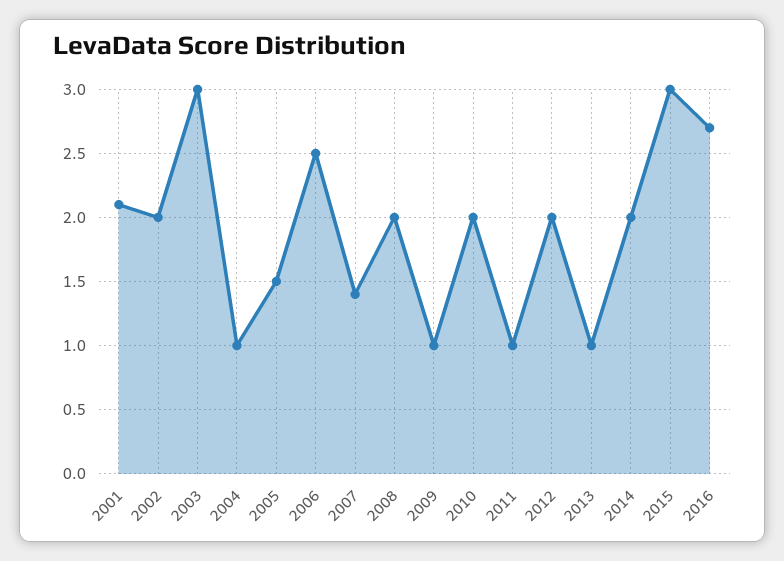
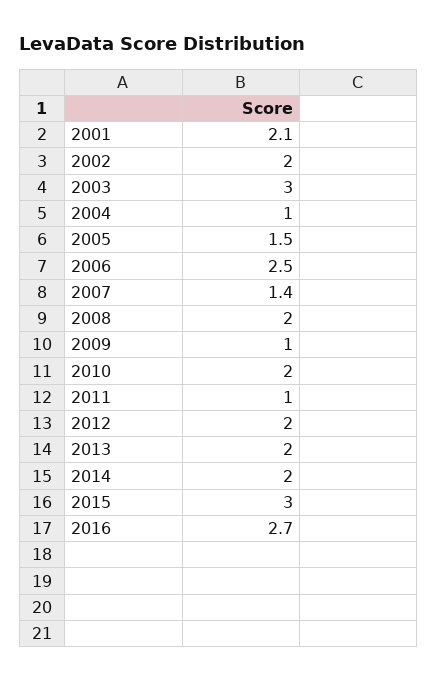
2013: 1 -> 2

